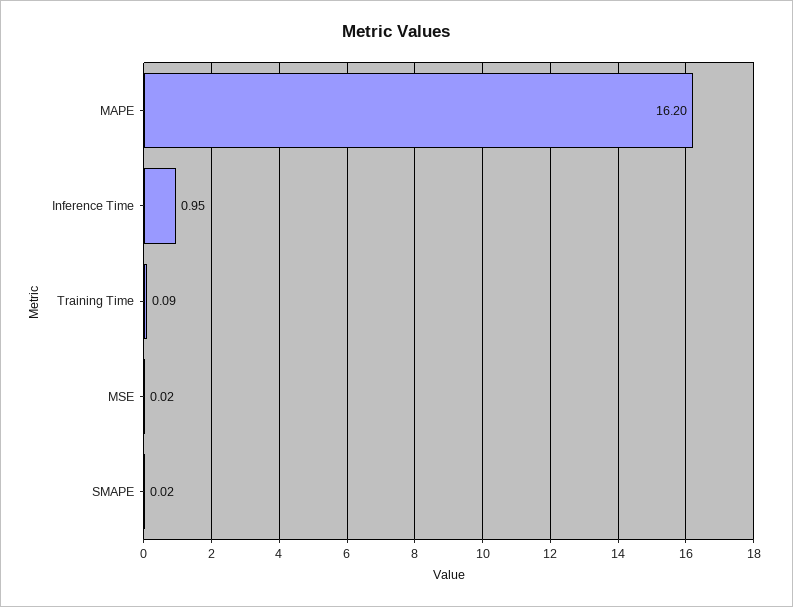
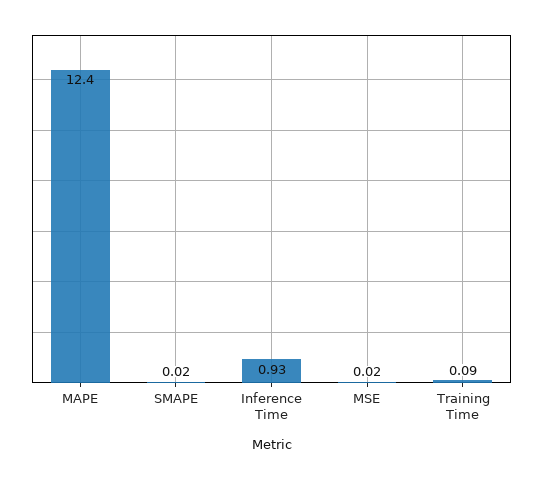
MAPE: 16.2 -> 12.4
Inference Time: 0.95 -> 0.93

